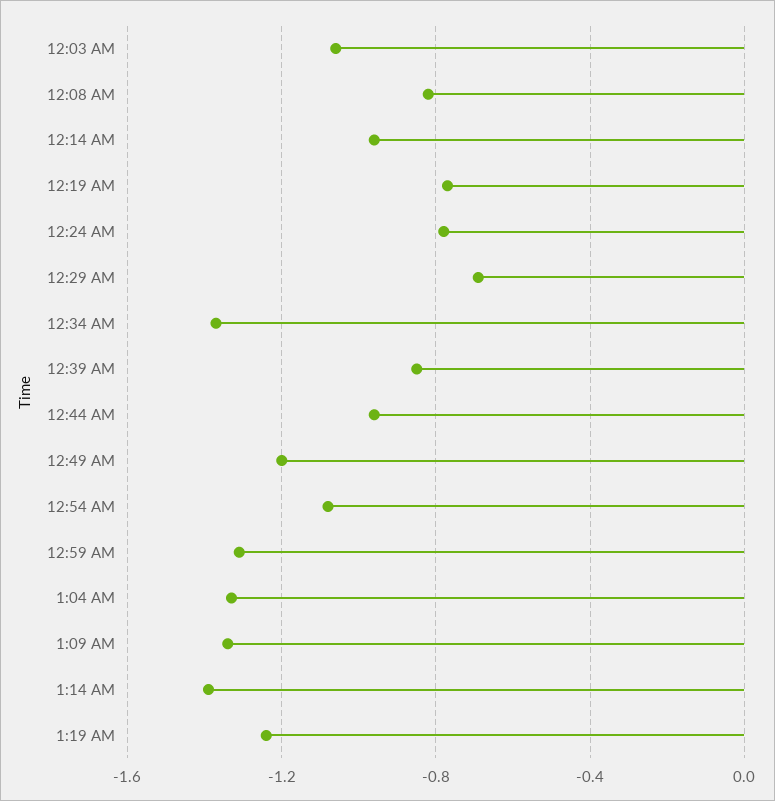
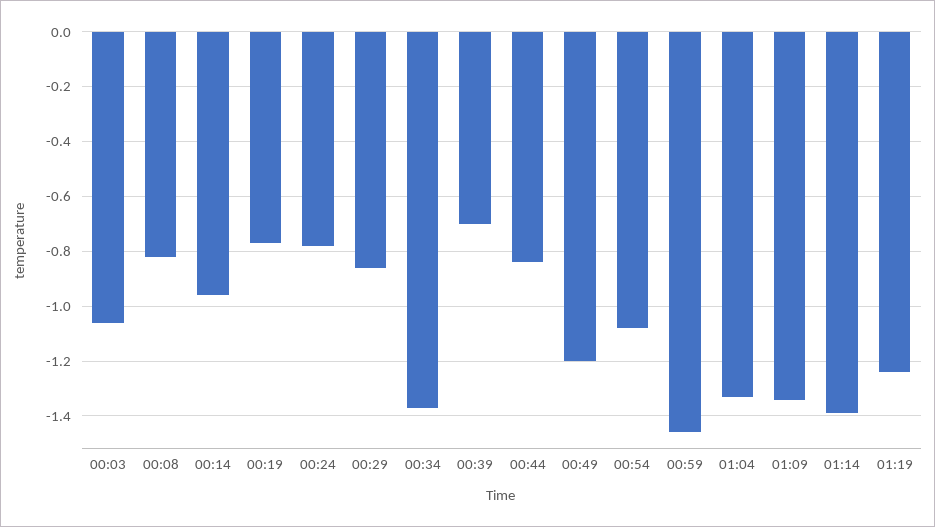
12:29 AM: -0.7 -> -0.85
12:39 AM: -0.85 -> -0.7
12:44 AM: -0.95 -> -0.85
12:59 AM: -1.3 -> -1.45

